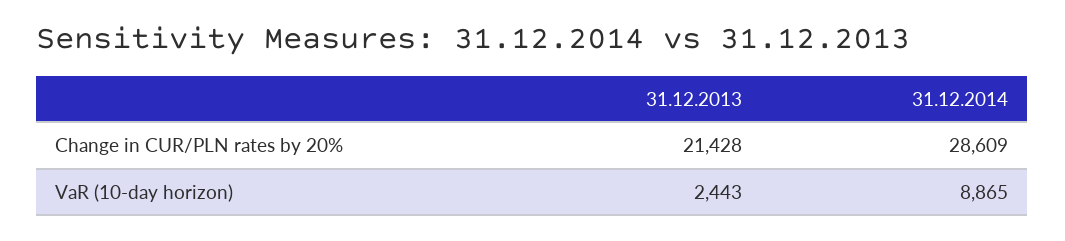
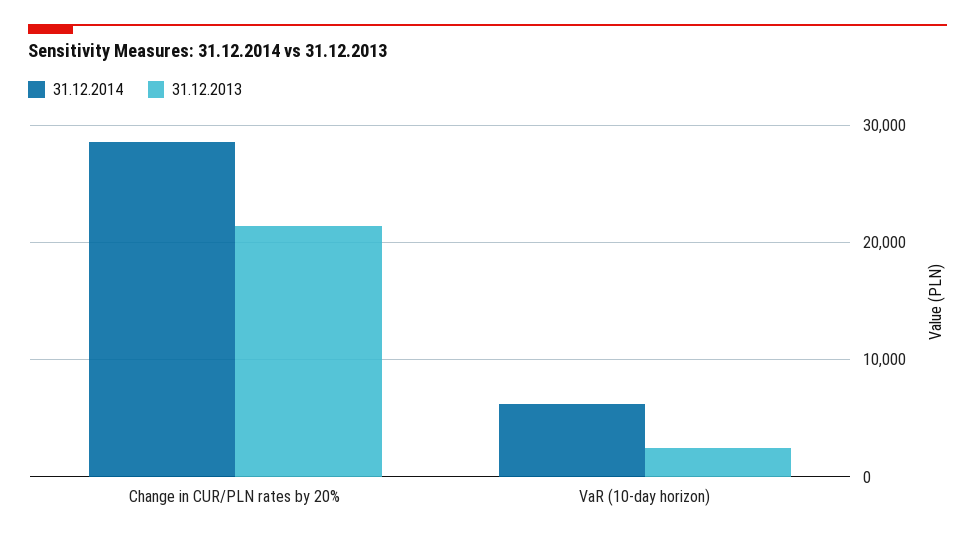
31.12.2014, VaR (10-day horizon): 8865 -> 6000

